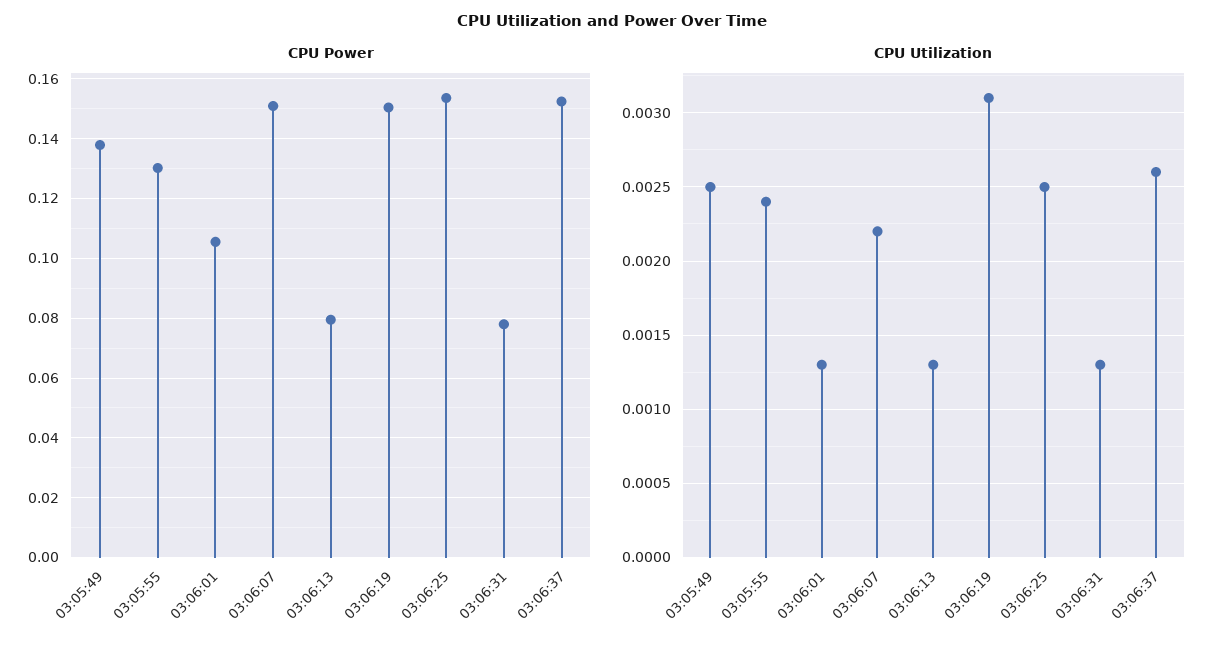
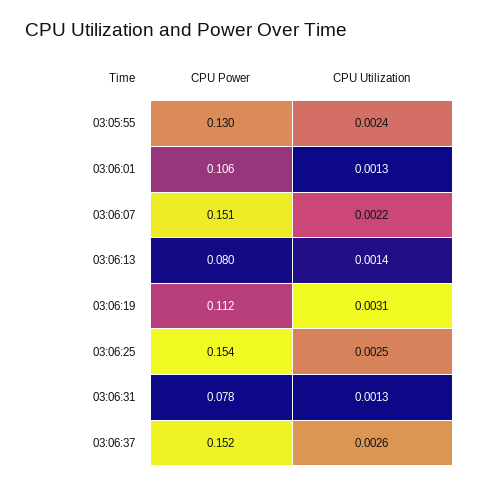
CPU Power, 03:05:49: 0.1375 -> none
CPU Power, 03:06:19: 0.15 -> 0.112
CPU Utilization, 03:05:49: 0.0025 -> none
CPU Utilization, 03:06:13: 0.0013 -> 0.0014

